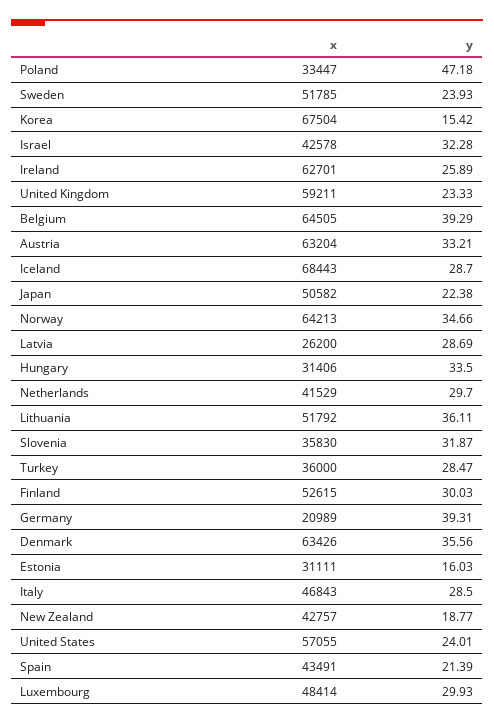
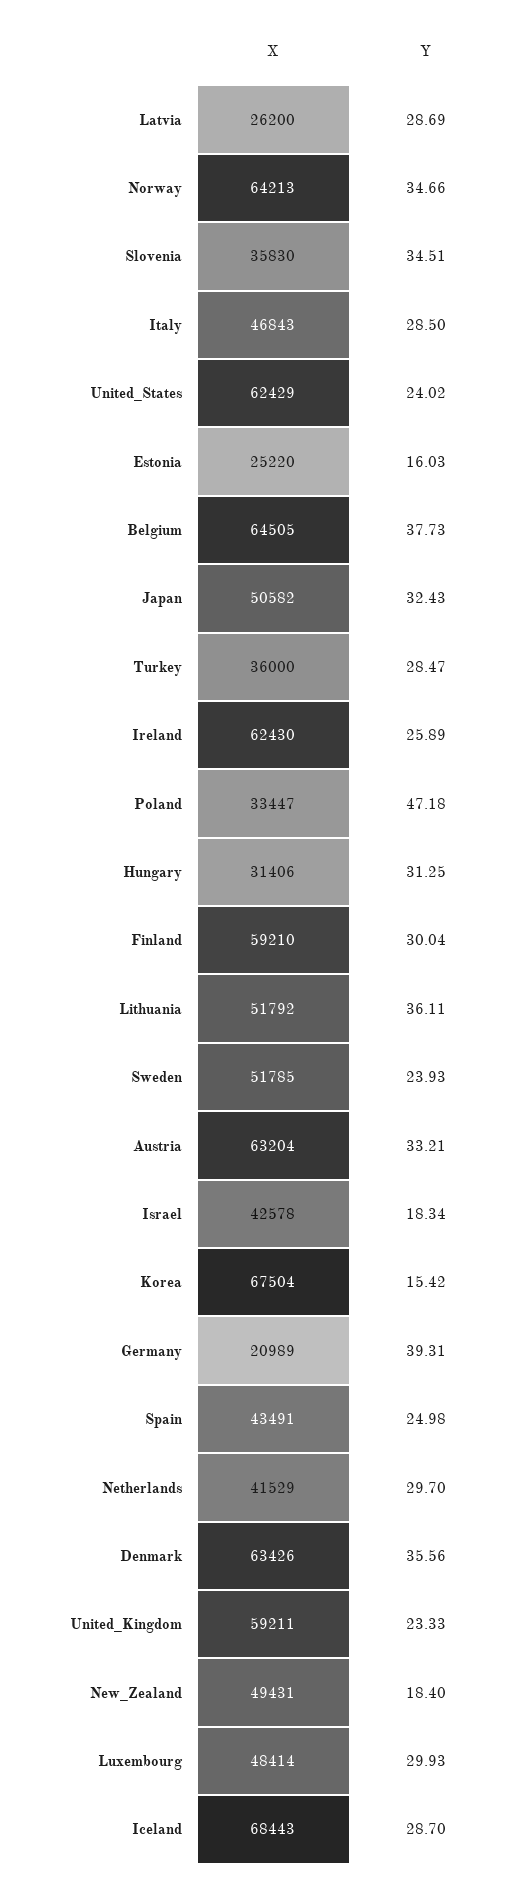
y, Israel: 32.28 -> 18.34
x, Ireland: 62701 -> 62430
y, Belgium: 39.29 -> 37.73
y, Japan: 22.38 -> 32.43
y, Hungary: 33.5 -> 31.25
y, Slovenia: 31.87 -> 34.51
x, Finland: 52615 -> 59210
y, Finland: 30.03 -> 30.04
x, Estonia: 31111 -> 25220
x, New Zealand: 42757 -> 49431
y, New Zealand: 18.77 -> 18.4
x, United States: 57055 -> 62429
y, United States: 24.01 -> 24.02
y, Spain: 21.39 -> 24.98

